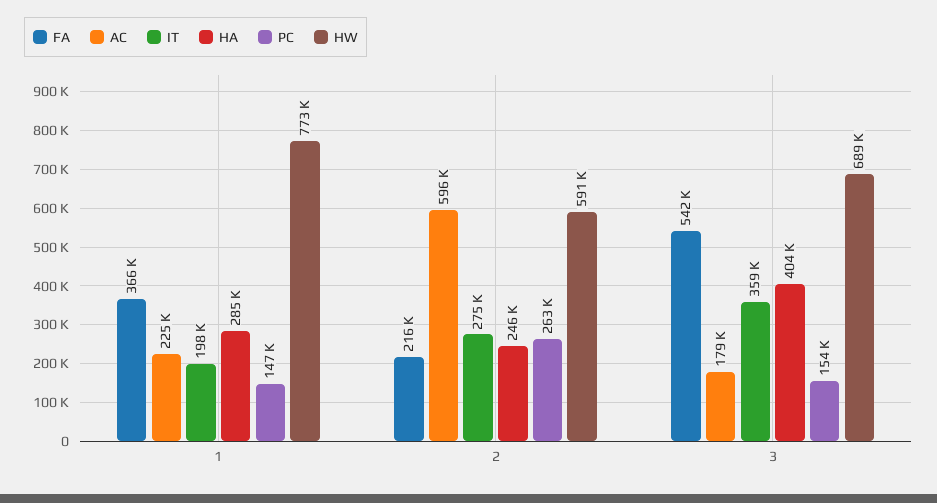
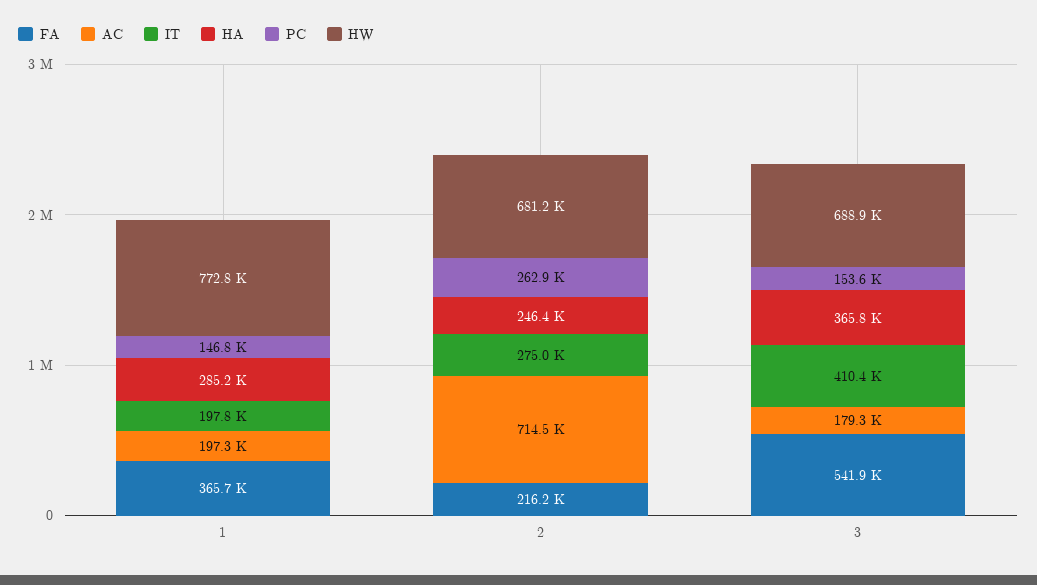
AC, 1: 225000 -> 197300
AC, 2: 596000 -> 714500
HW, 2: 591000 -> 681200
IT, 3: 359000 -> 410400
HA, 3: 404000 -> 365800

